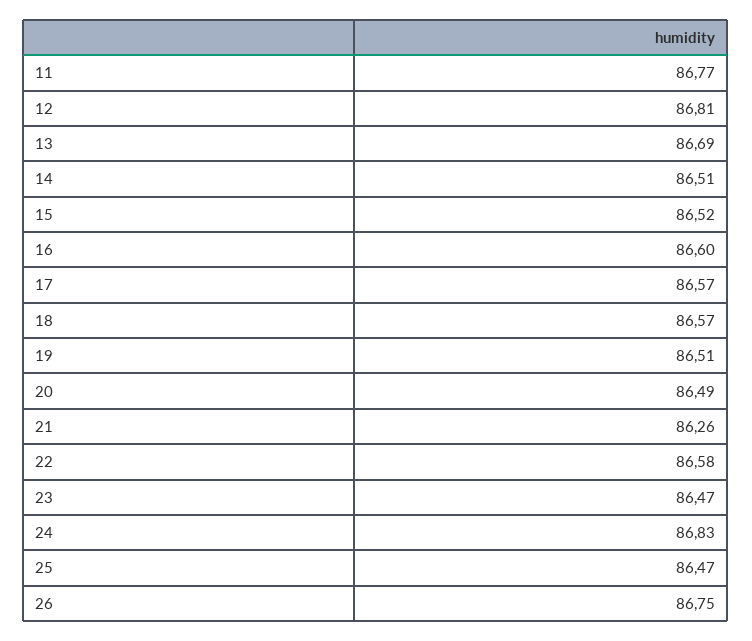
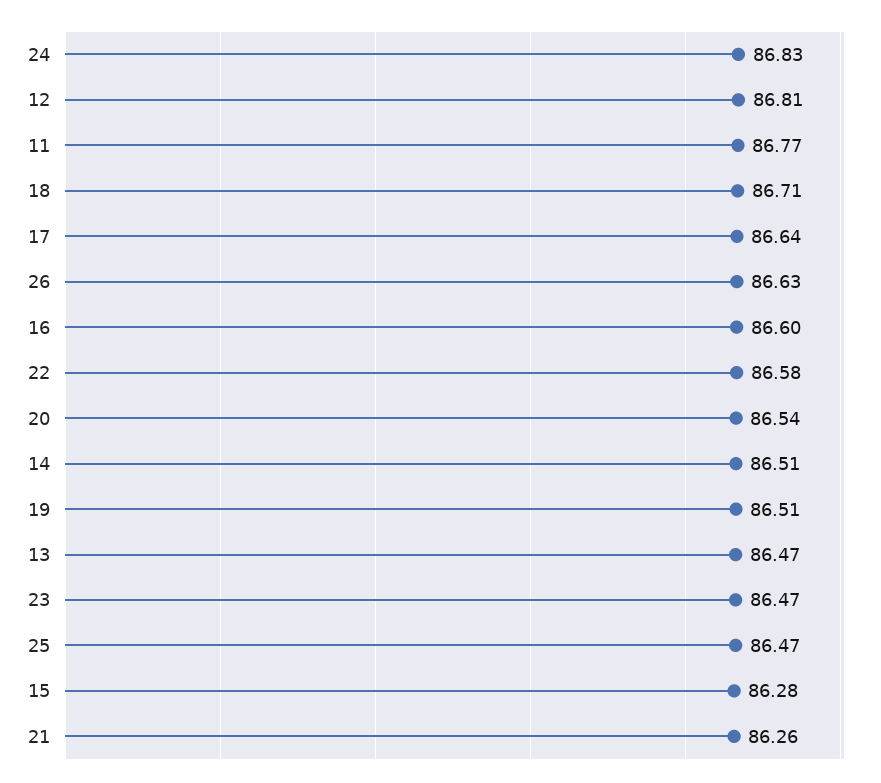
13: 86.69 -> 86.47
15: 86.52 -> 86.28
17: 86.57 -> 86.64
18: 86.57 -> 86.71
20: 86.49 -> 86.54
26: 86.75 -> 86.63

